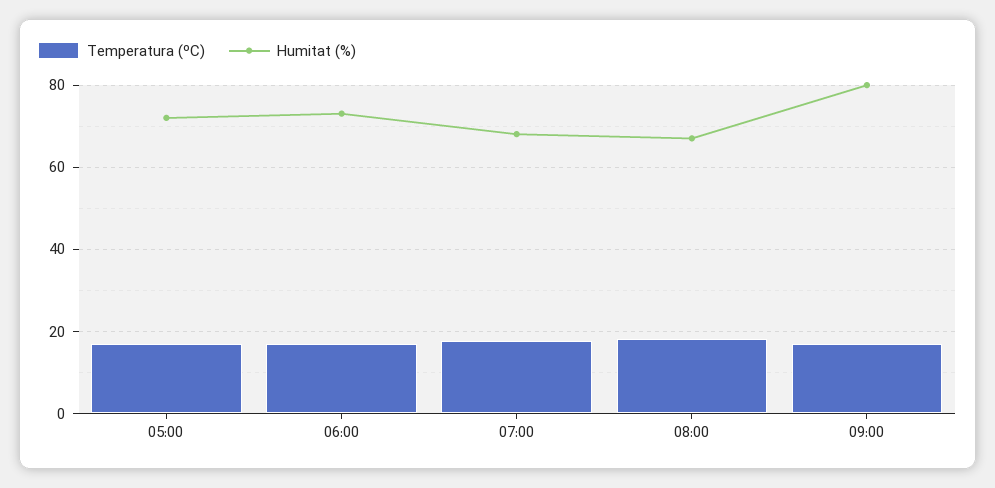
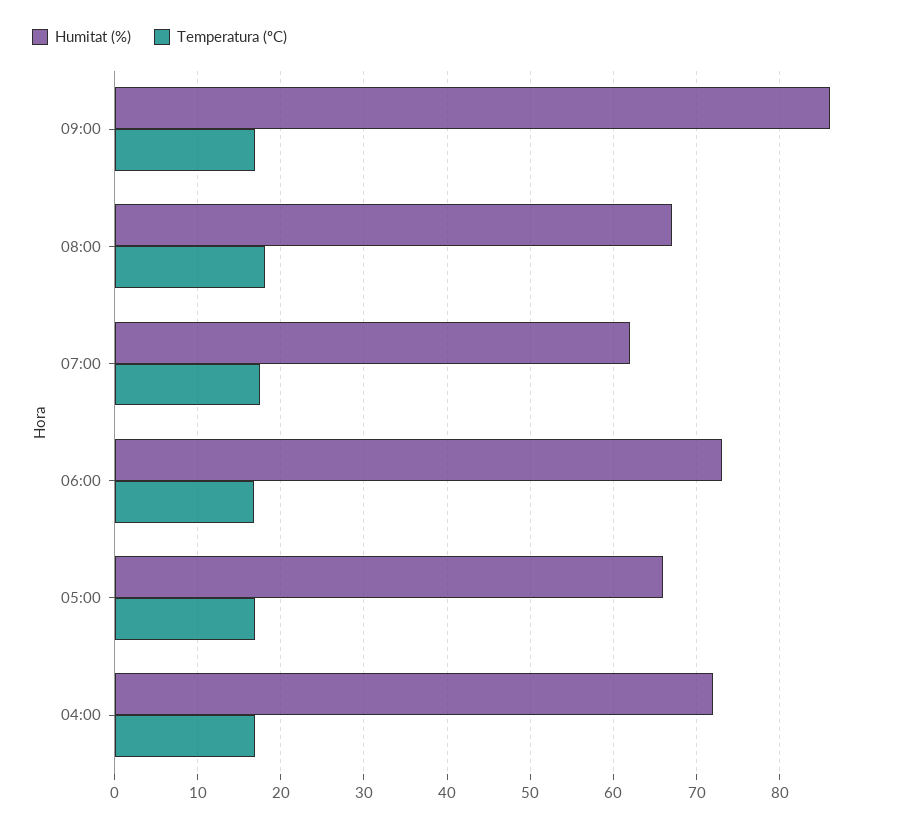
Humitat (%), 05:00: 72 -> 66
Humitat (%), 07:00: 68 -> 62
Humitat (%), 09:00: 80 -> 86
Humitat (%), 04:00: none -> 72
Temperatura (ºC), 04:00: none -> 17

